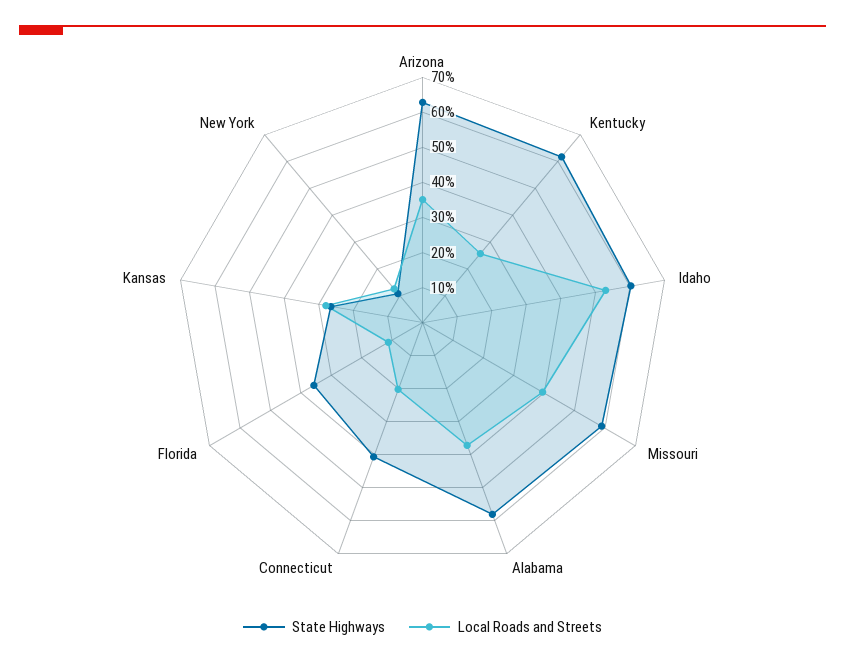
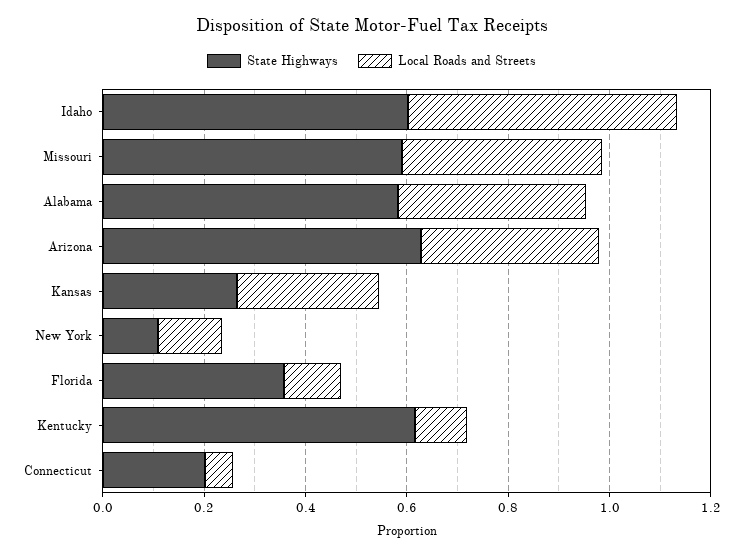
Local Roads and Streets, Kentucky: 0.25 -> 0.1
State Highways, Connecticut: 0.4 -> 0.2
Local Roads and Streets, Connecticut: 0.2 -> 0.05

